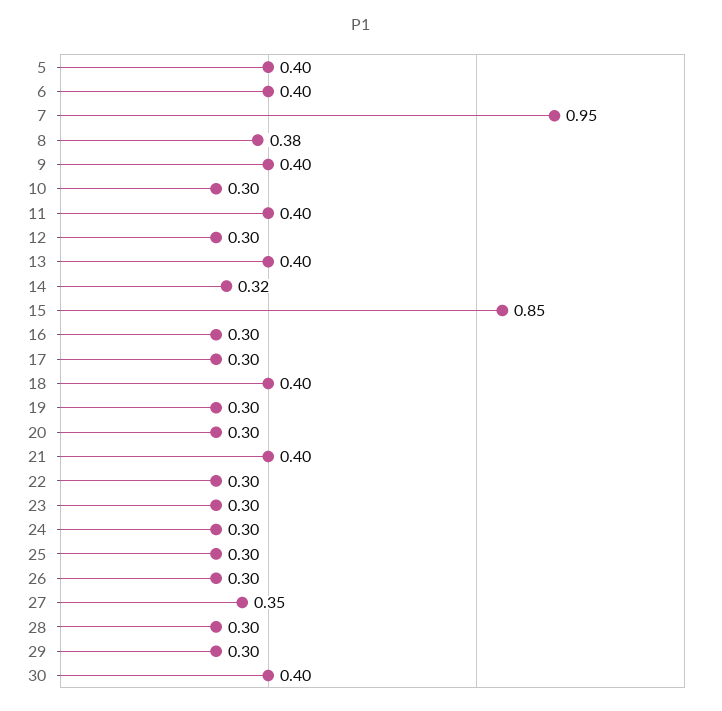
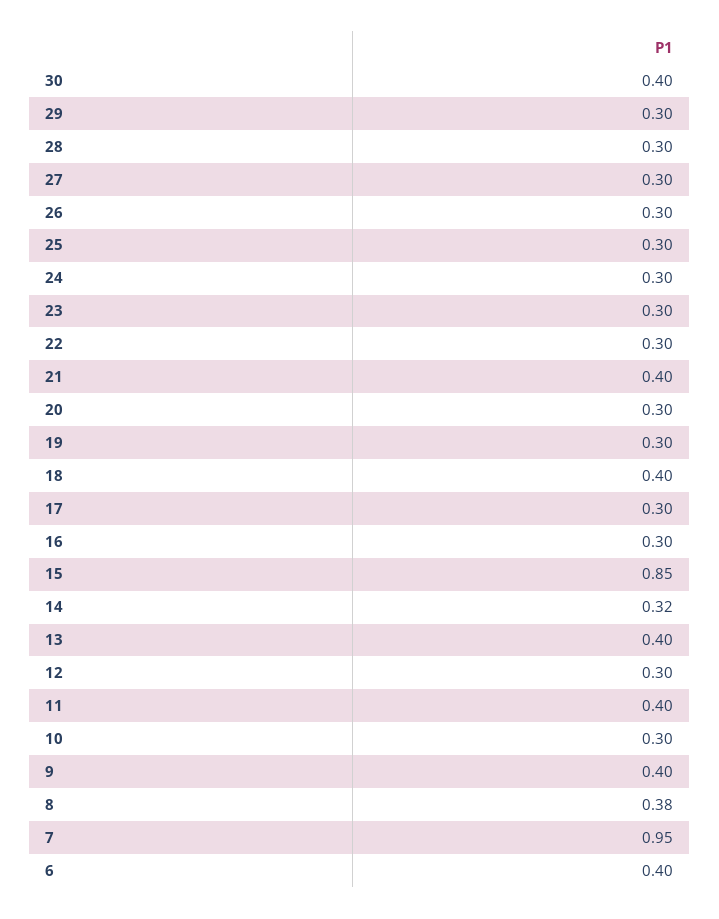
5: 0.4 -> none
27: 0.35 -> 0.3

